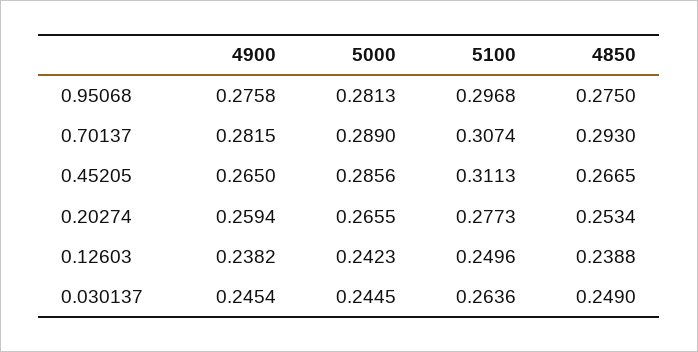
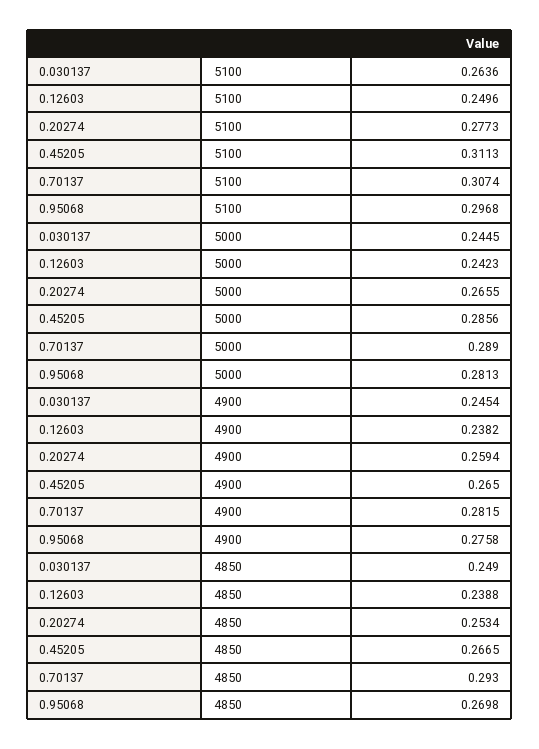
4850, 0.95068: 0.275 -> 0.2698

